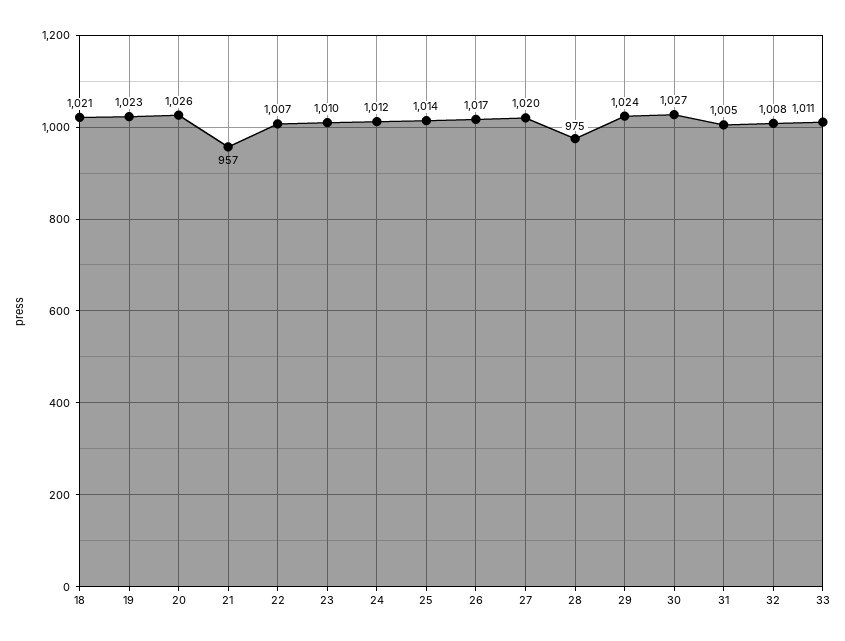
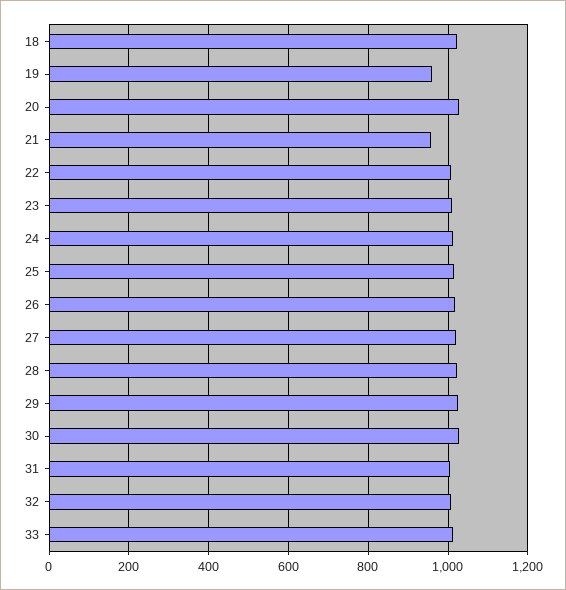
19: 1023 -> 960
28: 975 -> 1020

